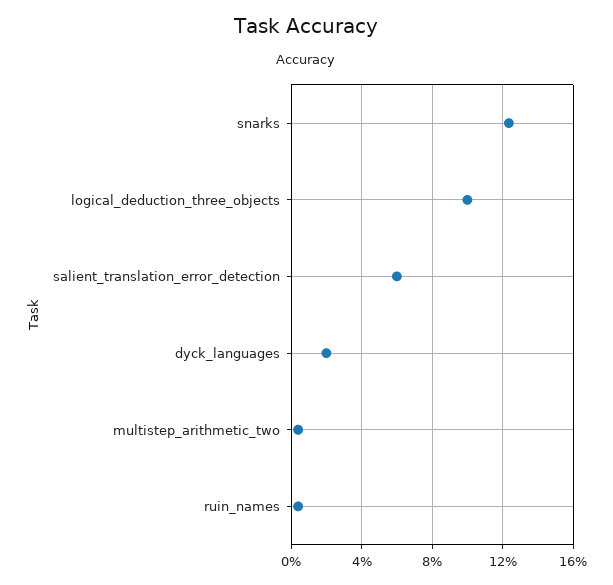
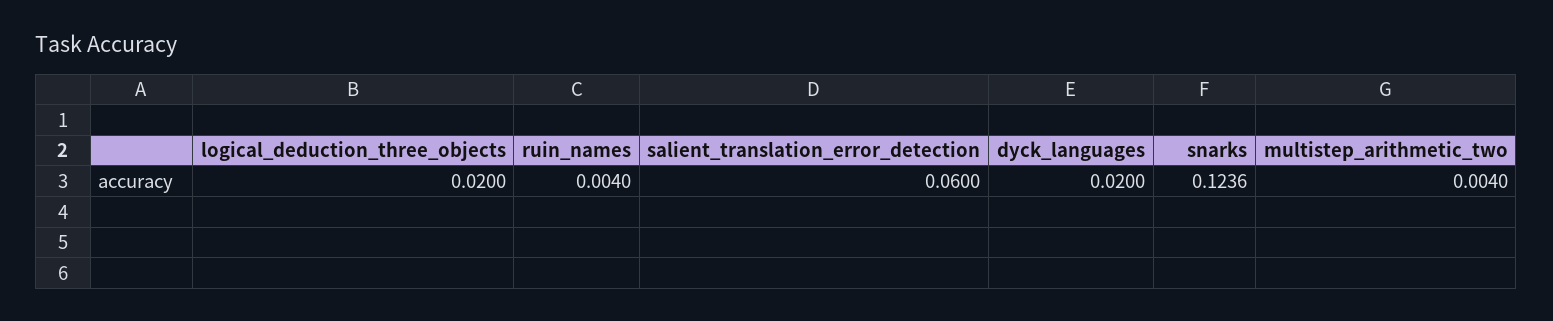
logical_deduction_three_objects: 0.1 -> 0.02

